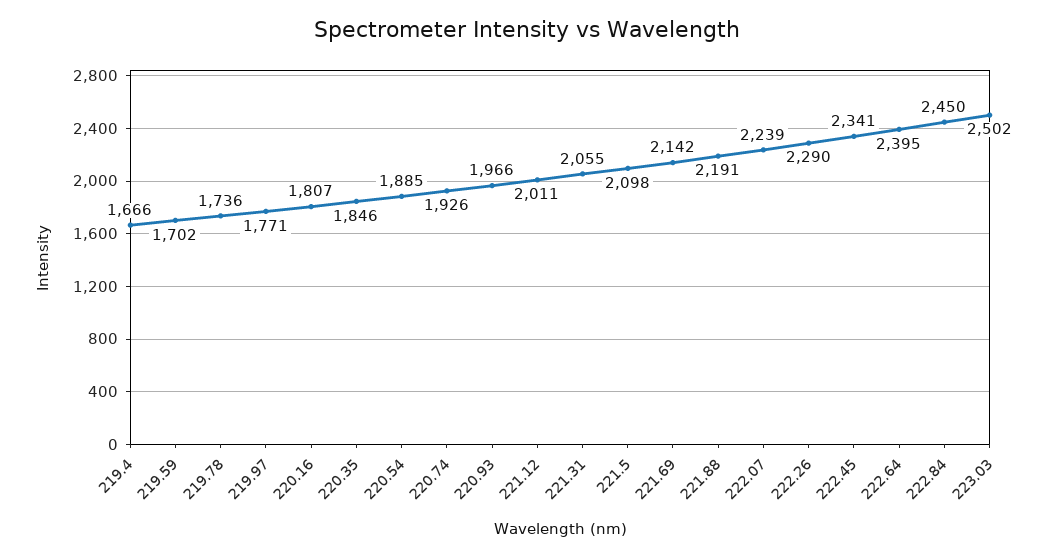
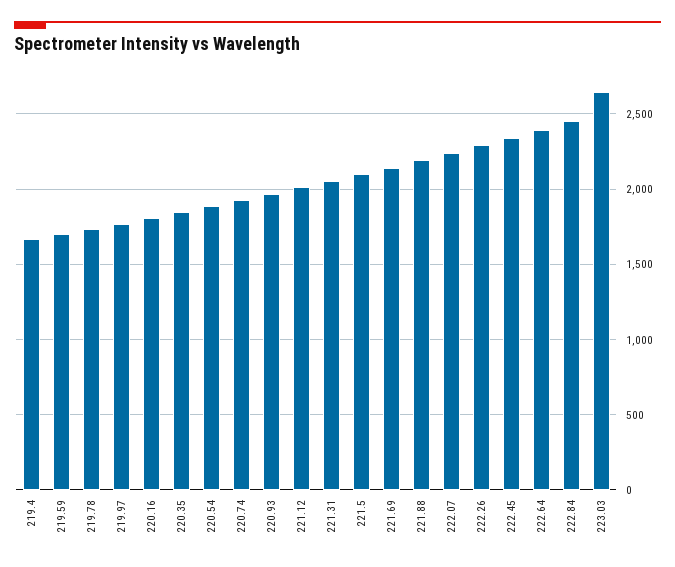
223.03: 2502 -> 2650

